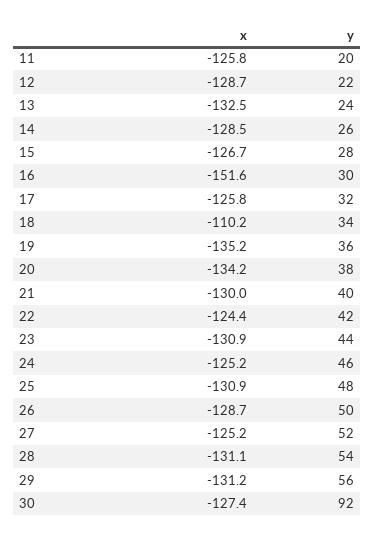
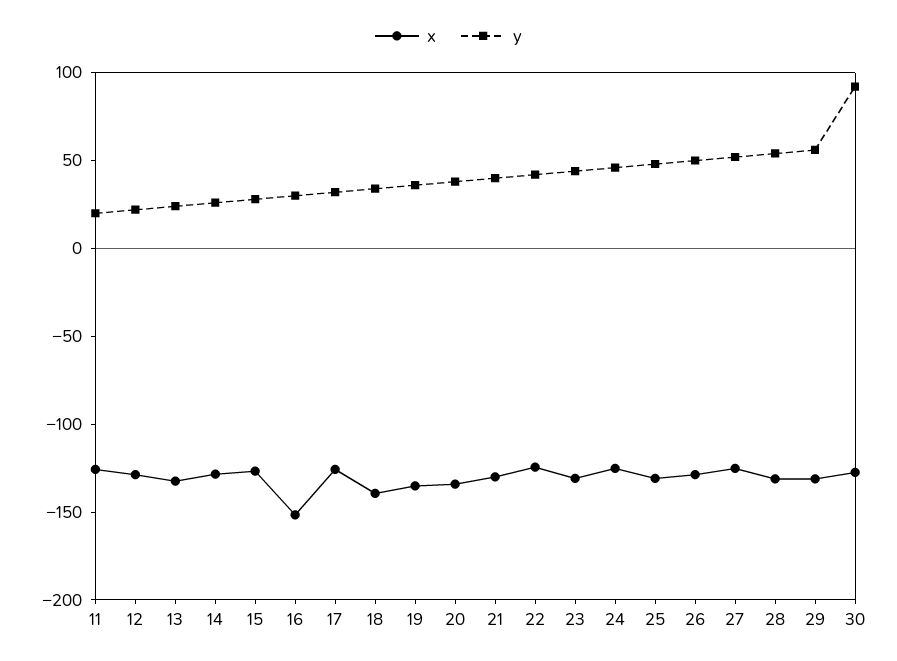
x, 18: -110.2 -> -140

